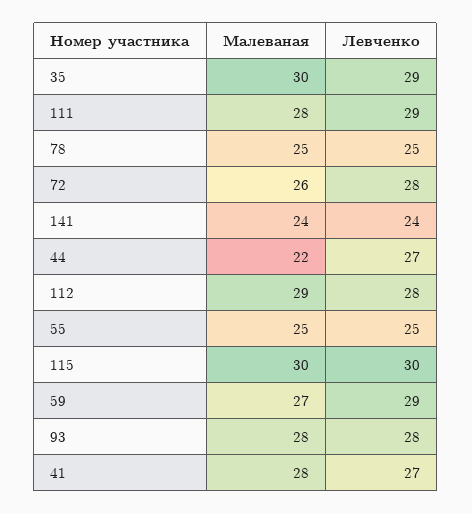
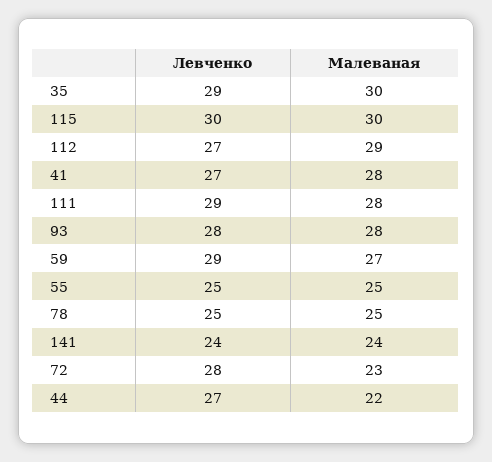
Малеваная, 72: 26 -> 23
Левченко, 112: 28 -> 27

